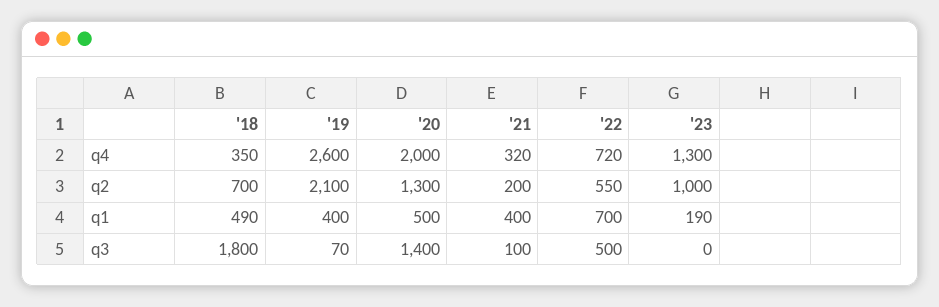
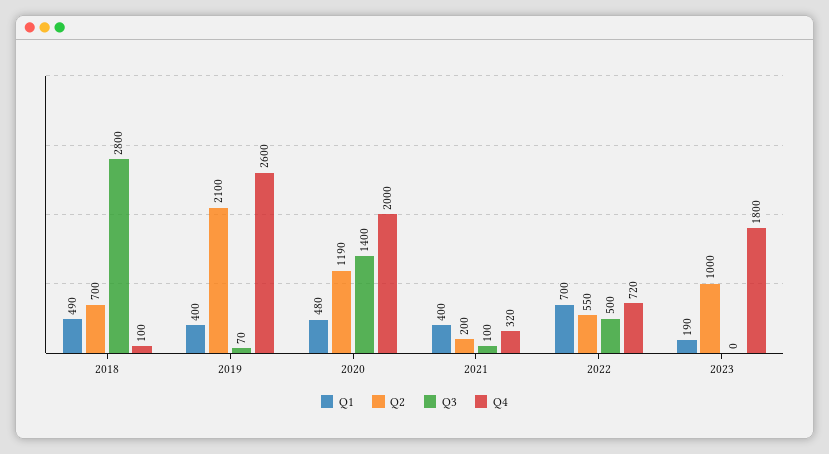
q4, '18: 350 -> 100
q4, '23: 1300 -> 1800
q2, '20: 1300 -> 1190
q1, '20: 500 -> 480
q3, '18: 1800 -> 2800

